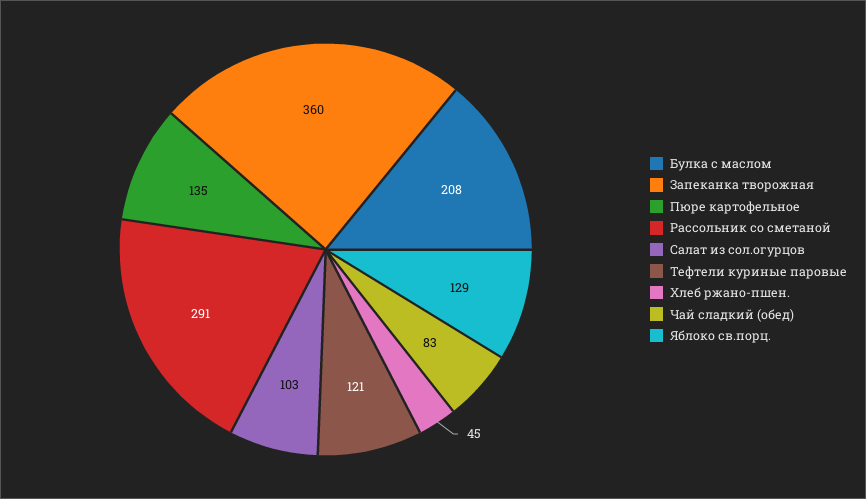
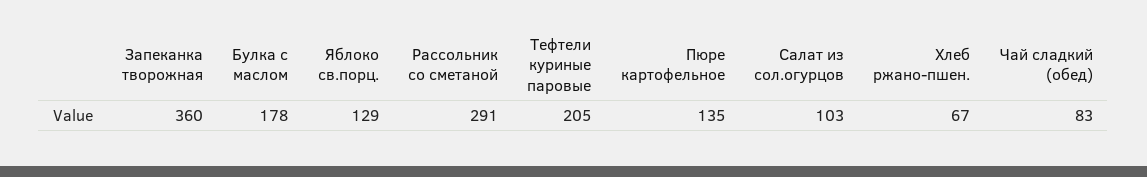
Булка с маслом: 208 -> 178
Тефтели куриные паровые: 121 -> 205
Хлеб ржано-пшен.: 45 -> 67

